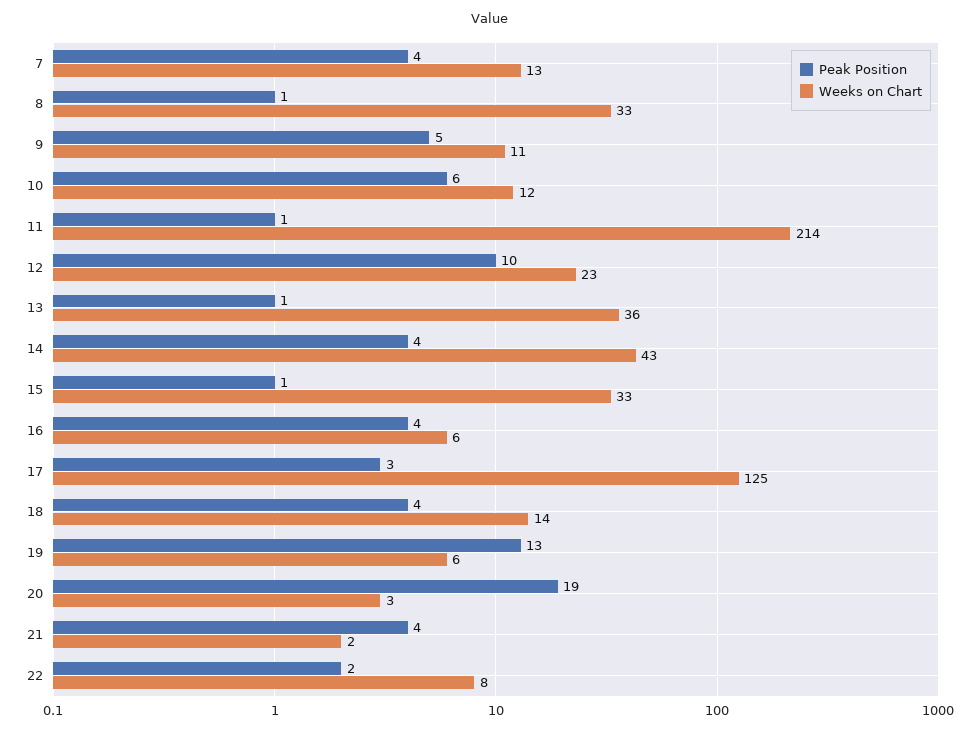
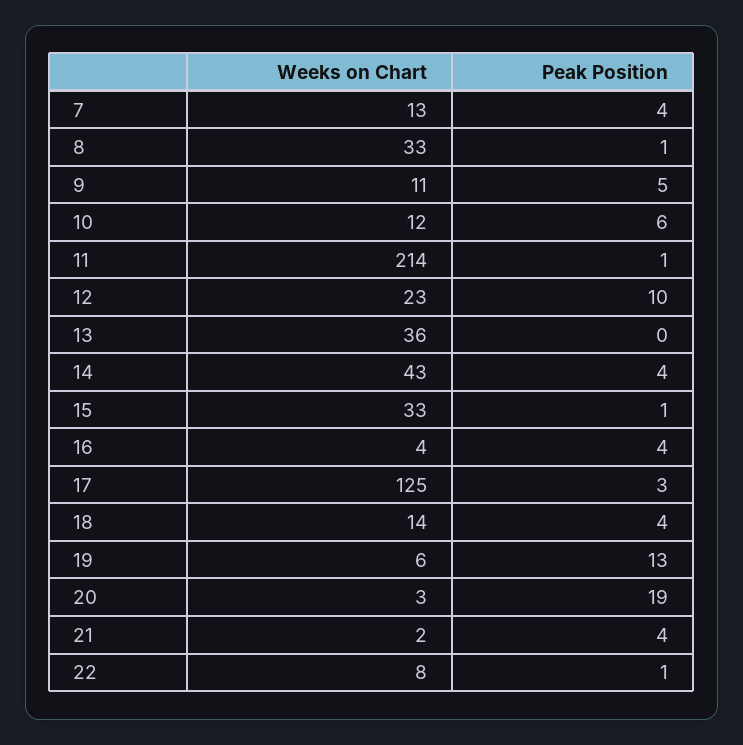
Peak Position, 13: 1 -> 0
Weeks on Chart, 16: 6 -> 4
Peak Position, 22: 2 -> 1

